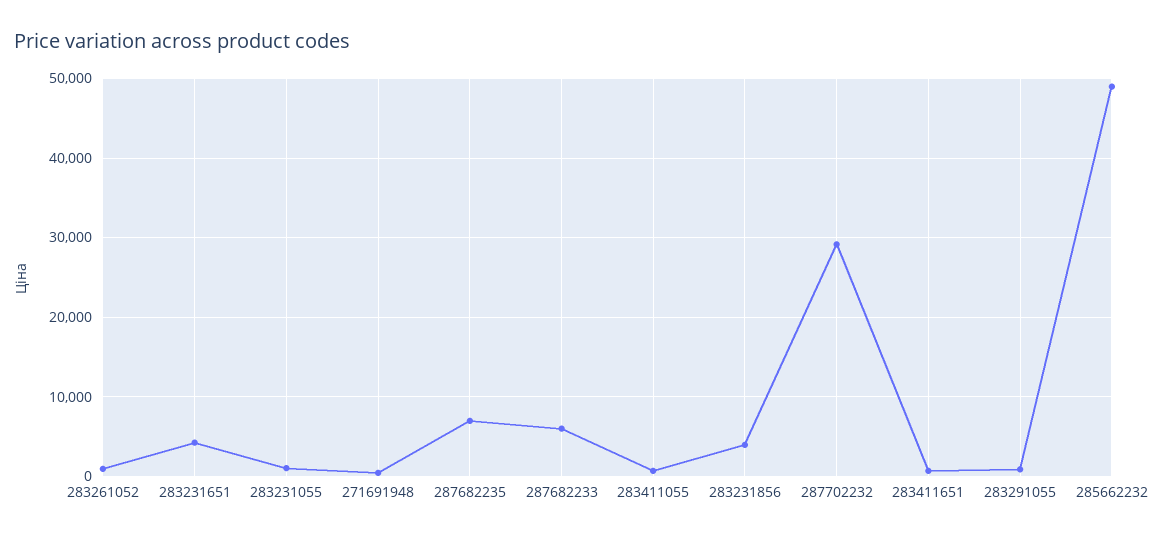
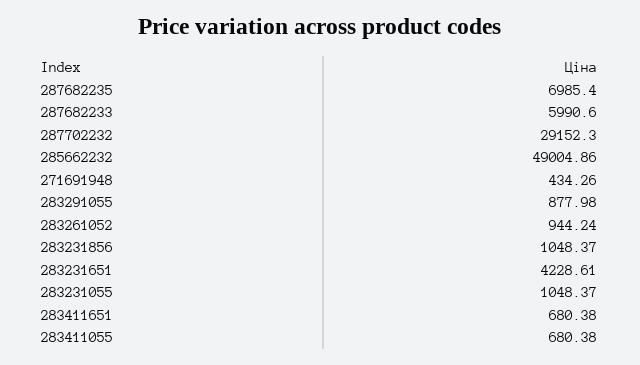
283231856: 4000 -> 1048.37

